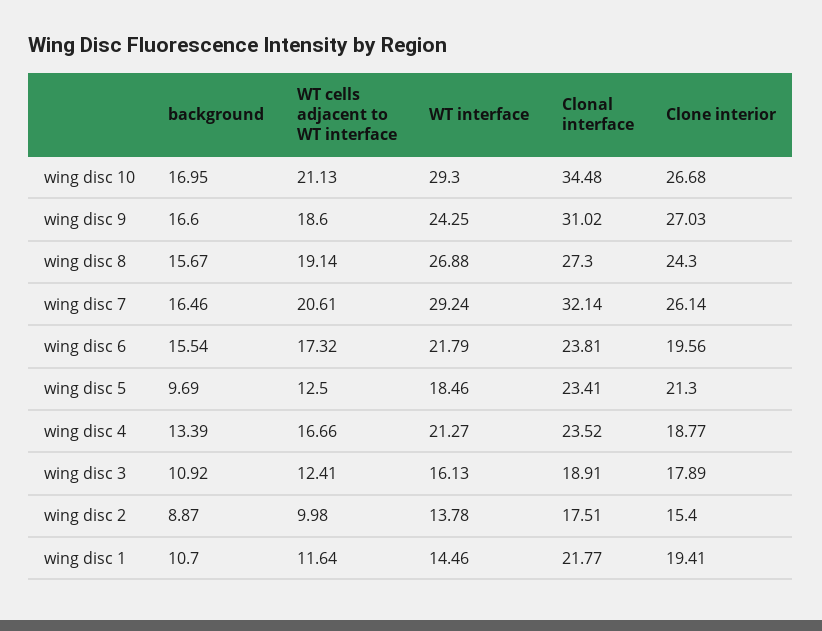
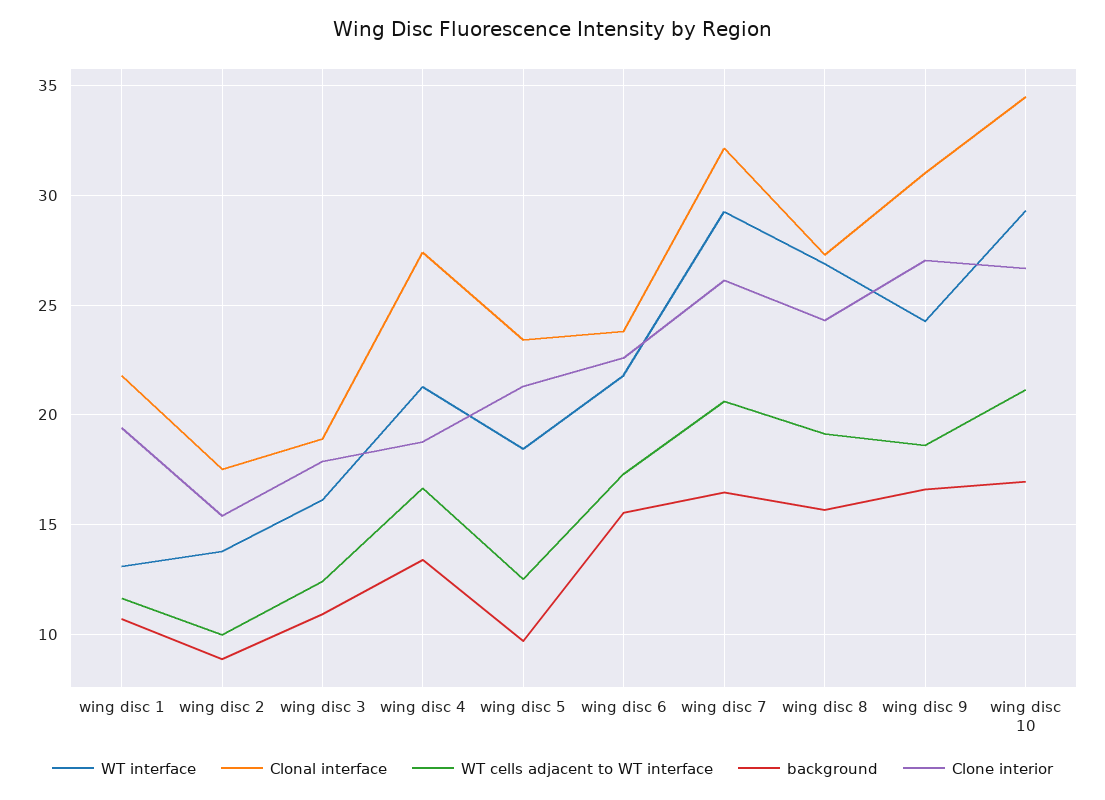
Clone interior, wing disc 6: 19.56 -> 22.5
Clonal interface, wing disc 4: 23.52 -> 27.5
WT interface, wing disc 1: 14.46 -> 13

